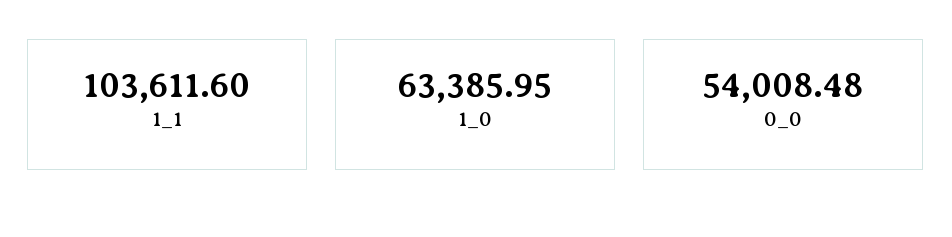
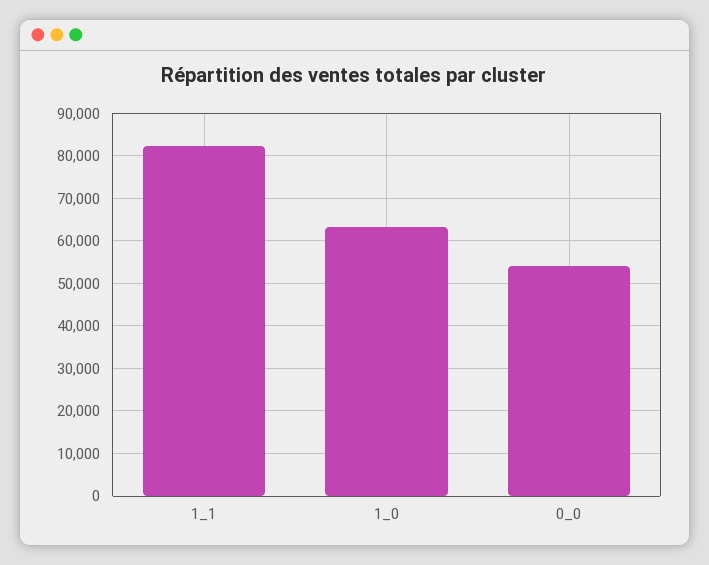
1_1: 103611.6 -> 82000

